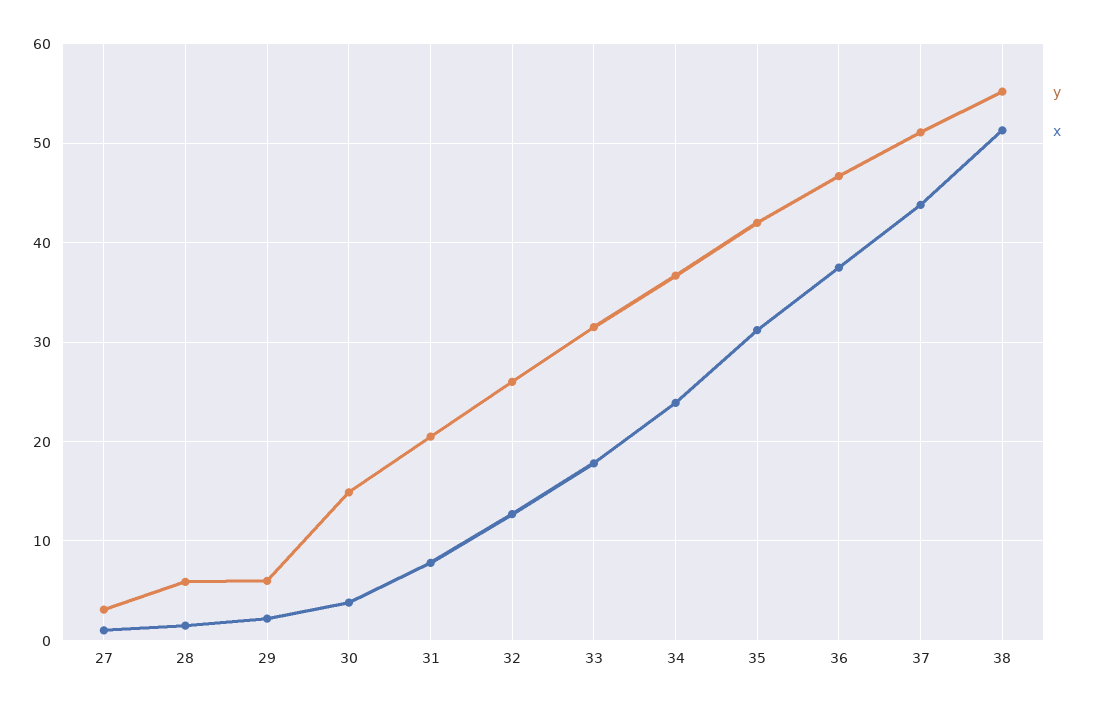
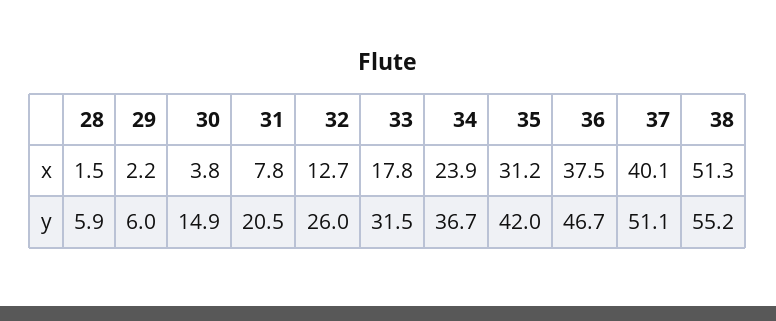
y, 27: 3 -> none
x, 27: 1 -> none
x, 37: 44 -> 40.1

